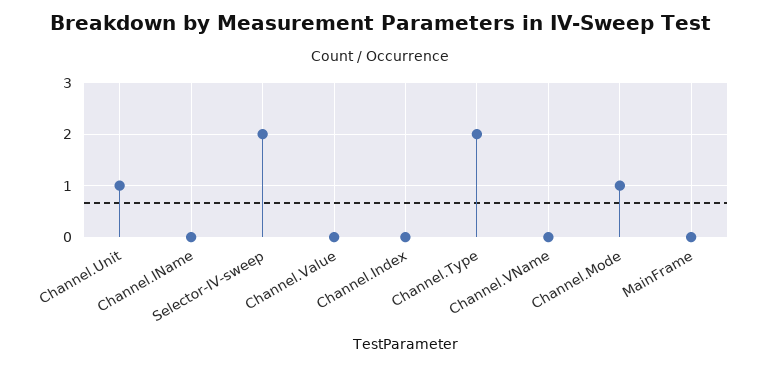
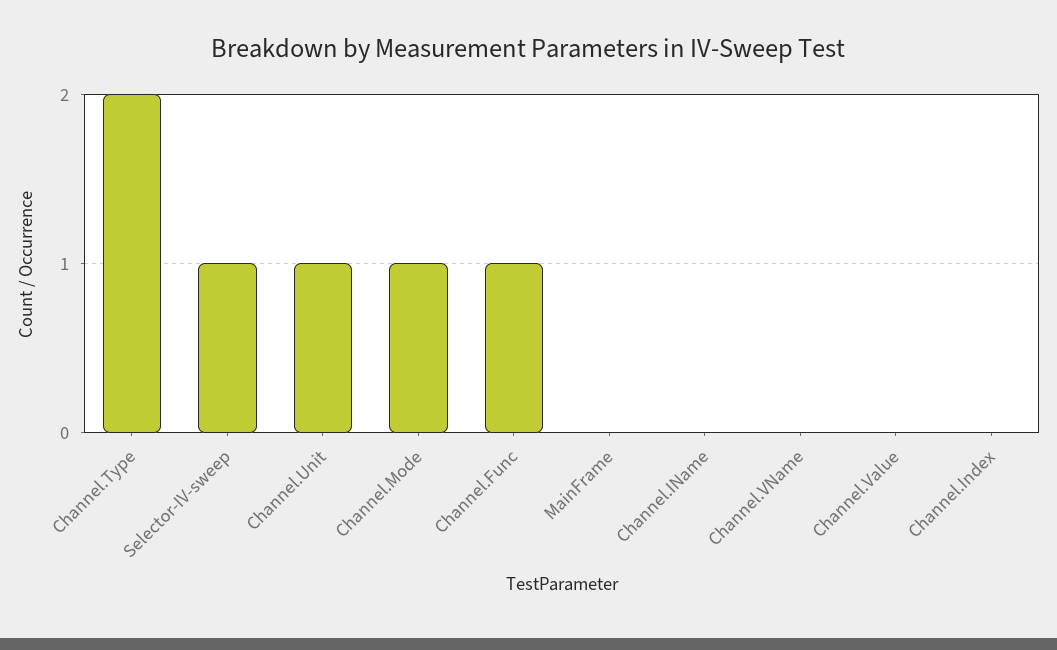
Selector-IV-sweep: 2 -> 1
Channel.Func: none -> 1

